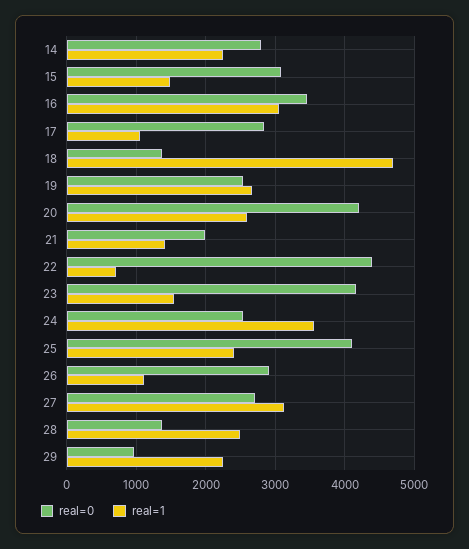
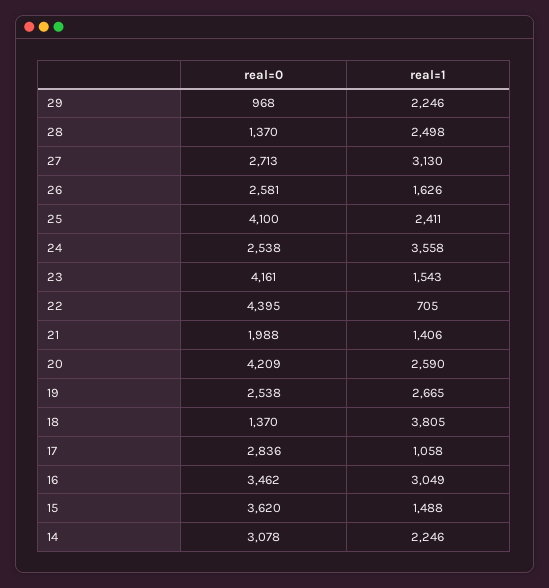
real=0, 14: 2800 -> 3078
real=0, 15: 3100 -> 3620
real=1, 18: 4700 -> 3805
real=0, 26: 2900 -> 2581
real=1, 26: 1100 -> 1626

